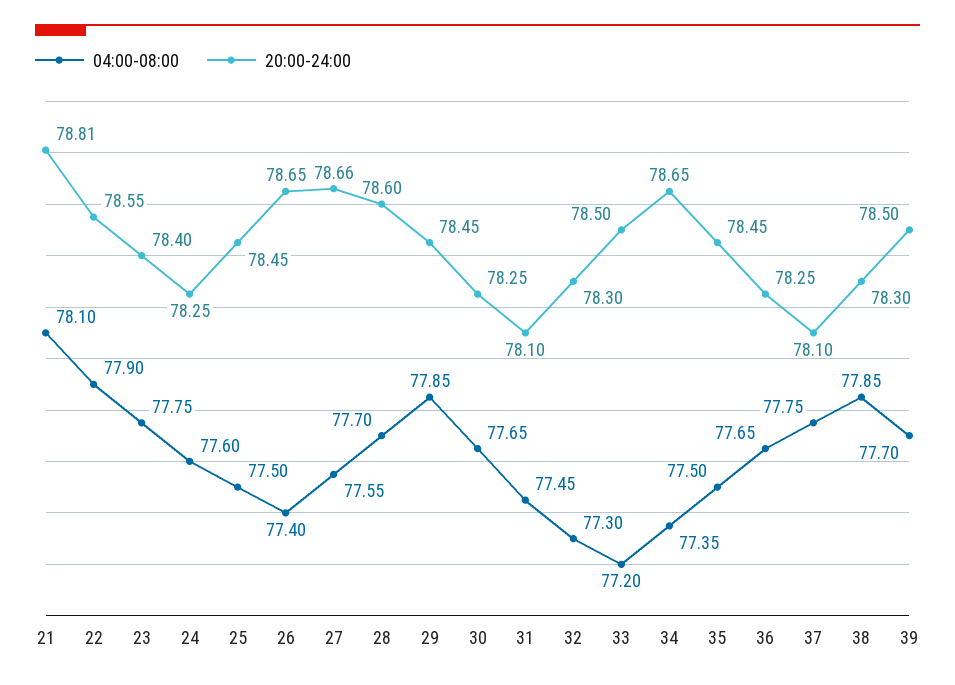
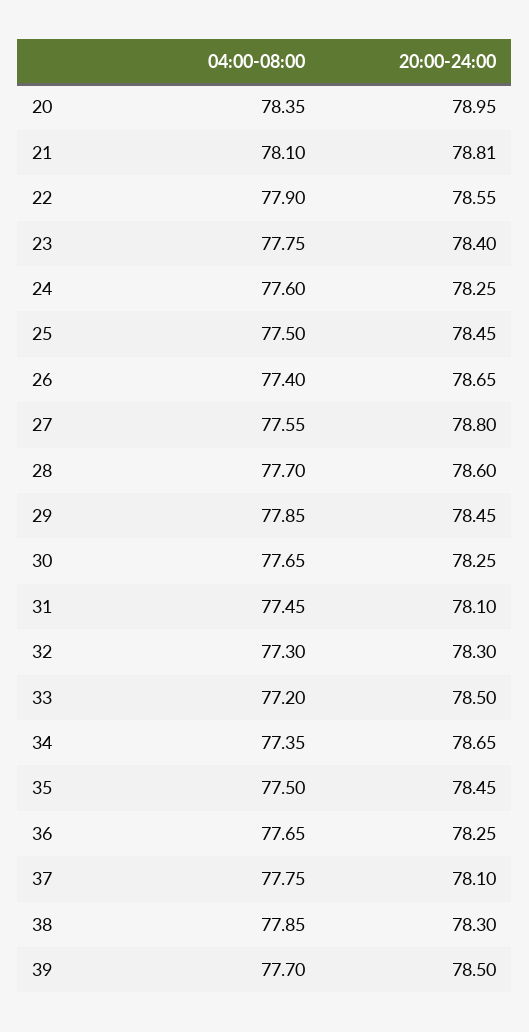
20:00-24:00, 27: 78.66 -> 78.8
04:00-08:00, 20: none -> 78.35
20:00-24:00, 20: none -> 78.95

